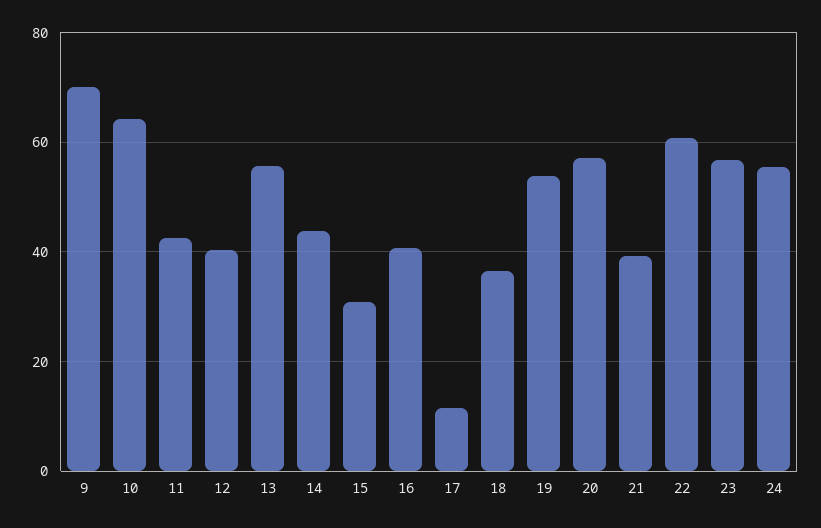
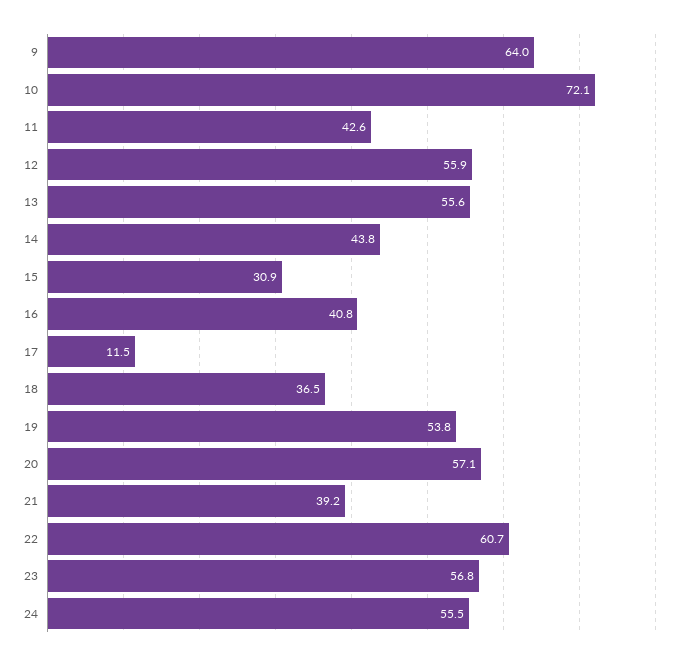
9: 70 -> 64
10: 64 -> 72.1
12: 40 -> 55.9

